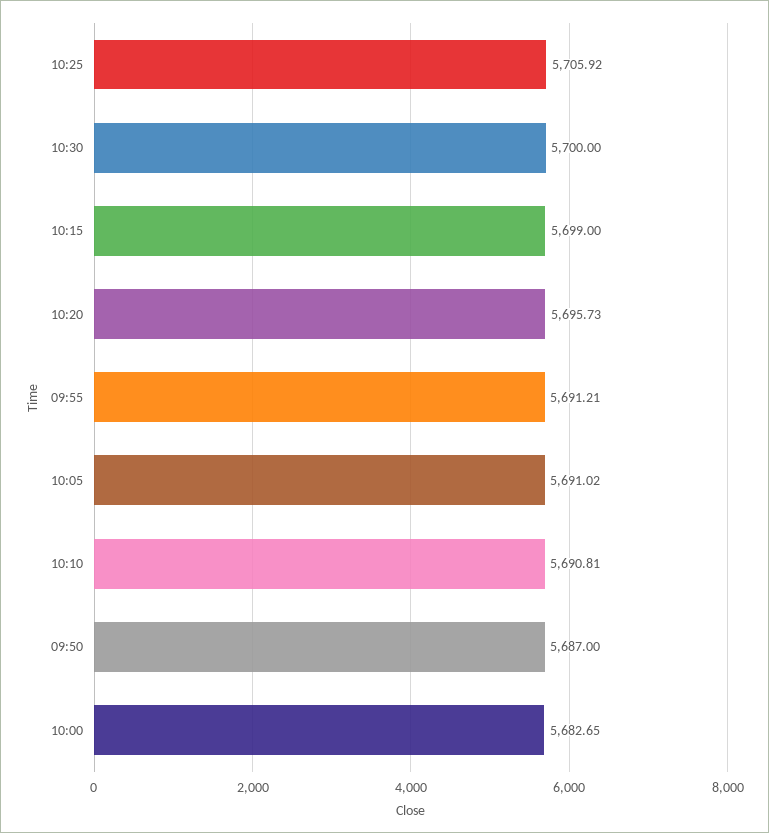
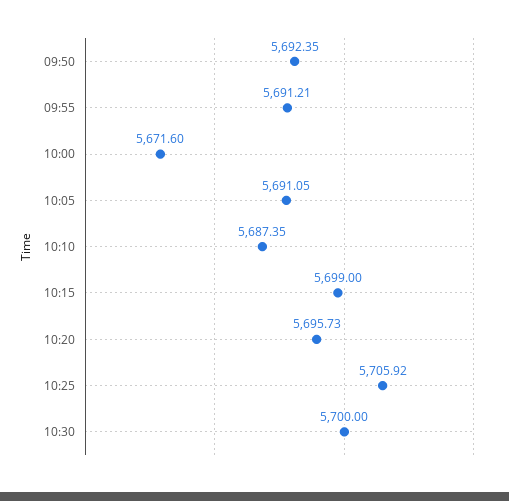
10:05: 5691.02 -> 5691.05
10:10: 5690.81 -> 5687.35
09:50: 5687 -> 5692.35
10:00: 5682.65 -> 5671.6

